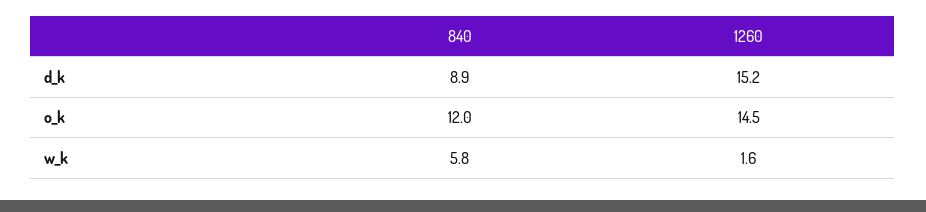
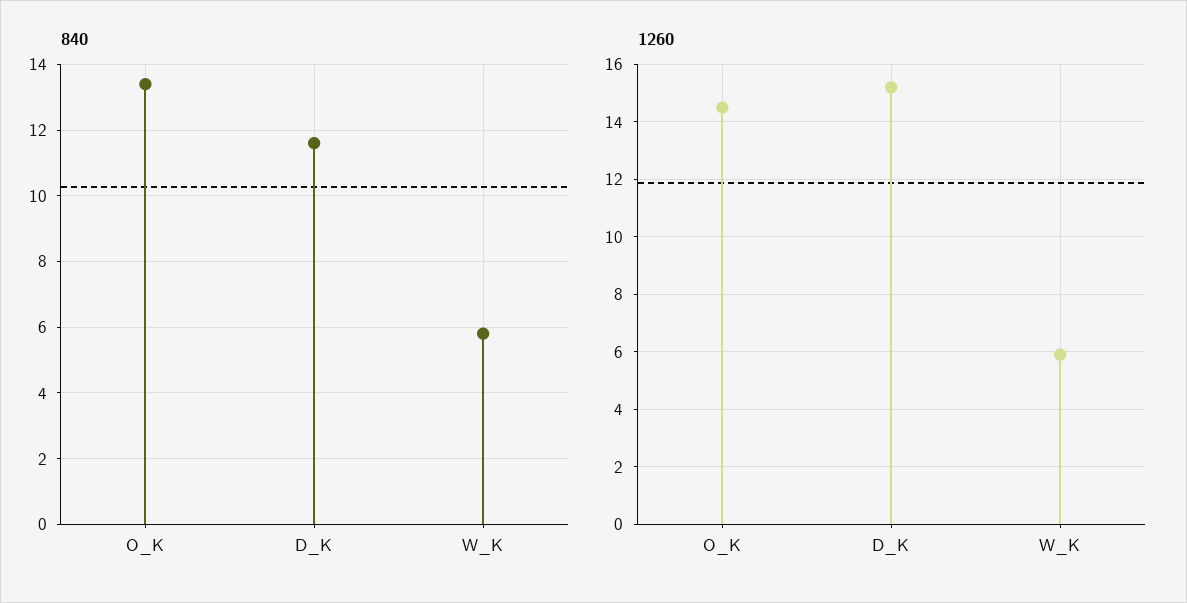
840, d_k: 8.9 -> 11.5
840, o_k: 12 -> 13.5
1260, w_k: 1.6 -> 6

